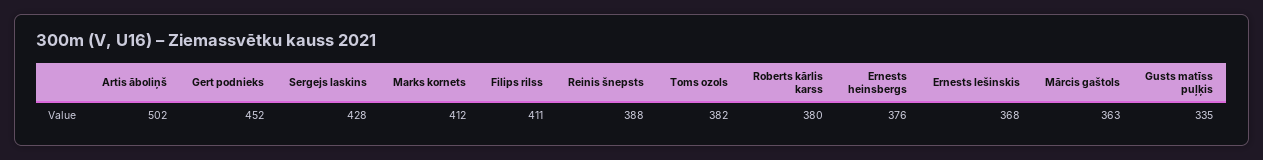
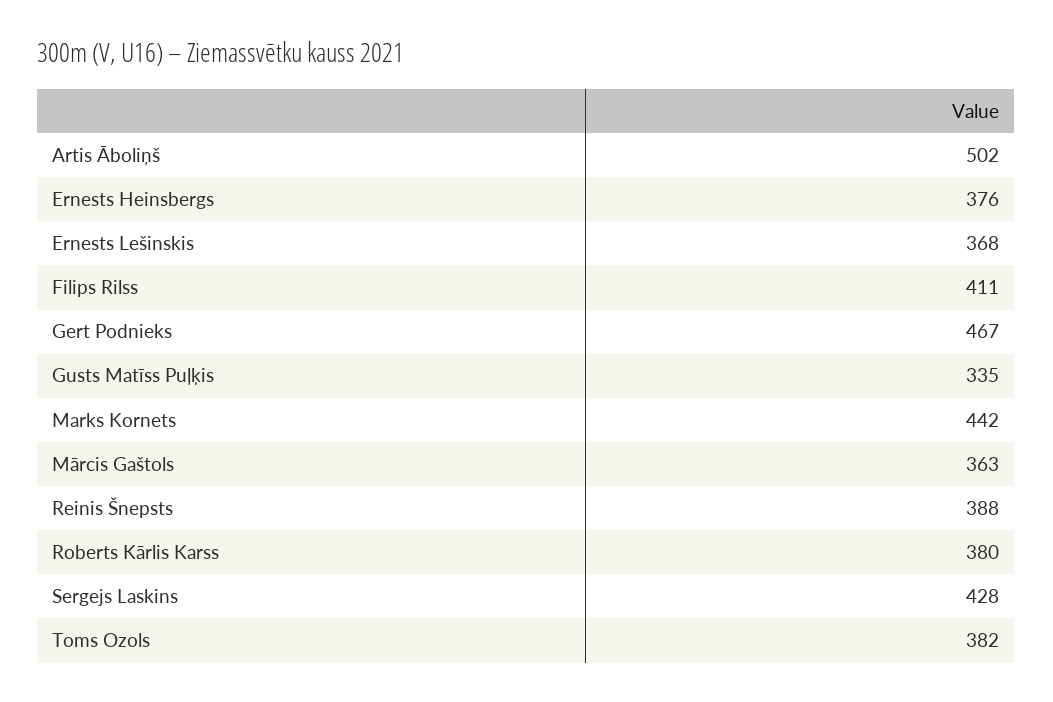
Gert podnieks: 452 -> 467
Marks kornets: 412 -> 442

